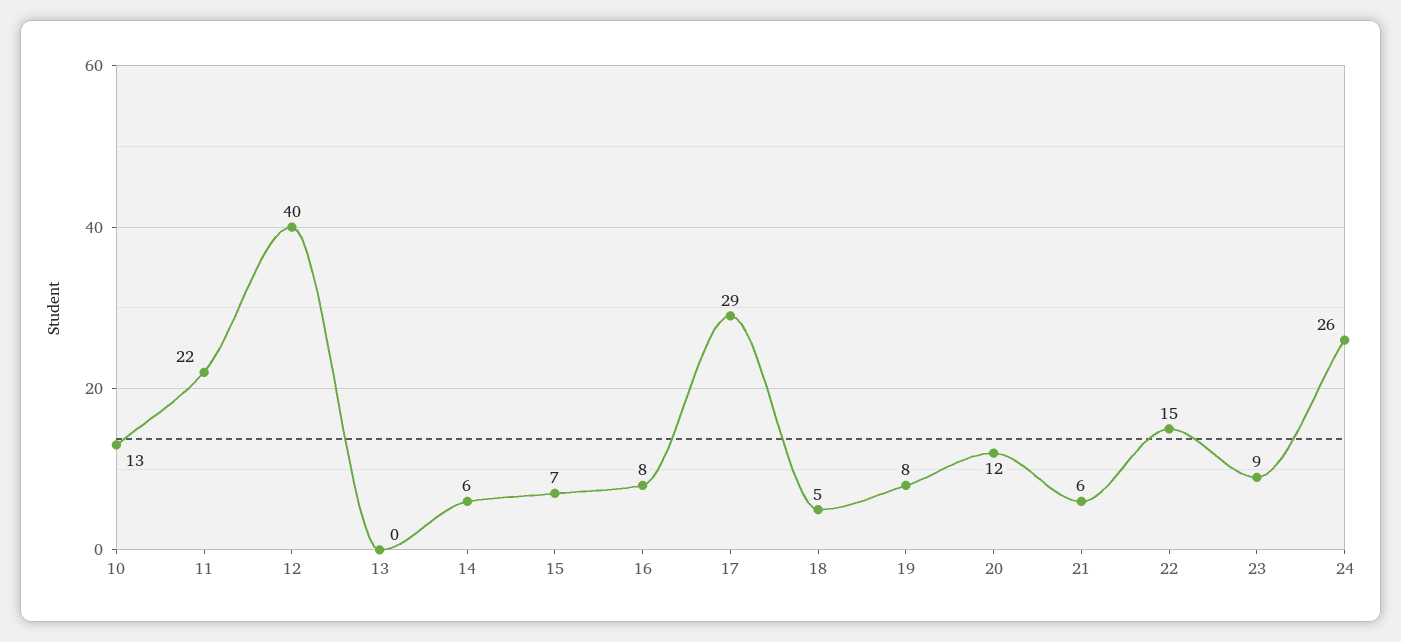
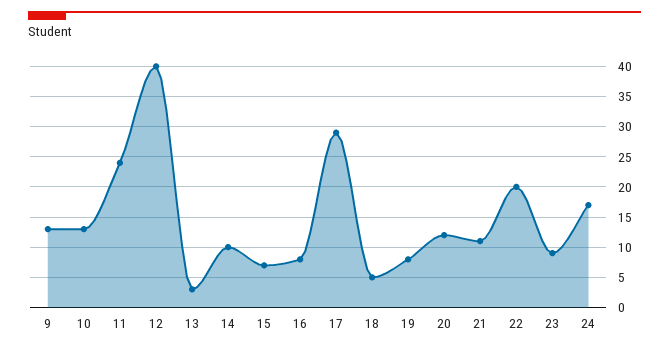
11: 22 -> 24
13: 0 -> 3
14: 6 -> 10
21: 6 -> 11
22: 15 -> 20
24: 26 -> 17
9: none -> 13

